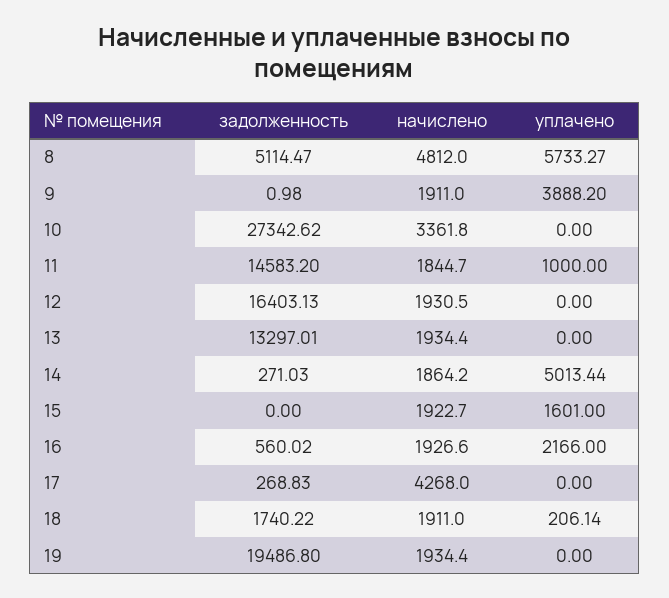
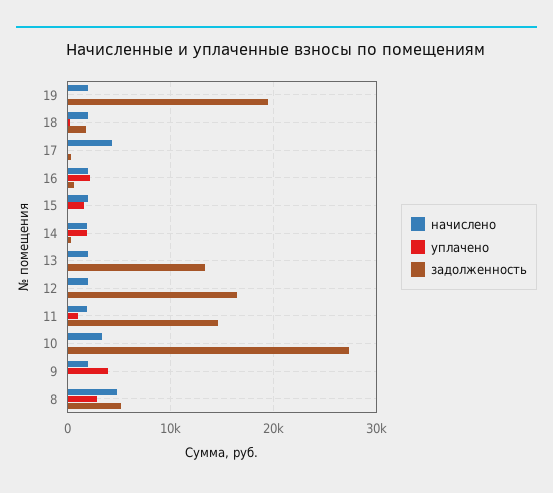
уплачено, 8: 5733.27 -> 3000
уплачено, 14: 5013.44 -> 2000

